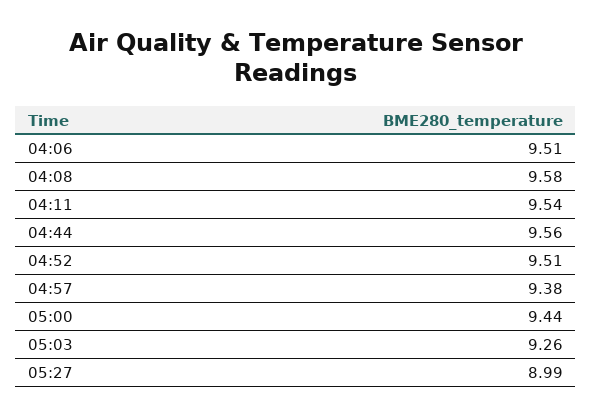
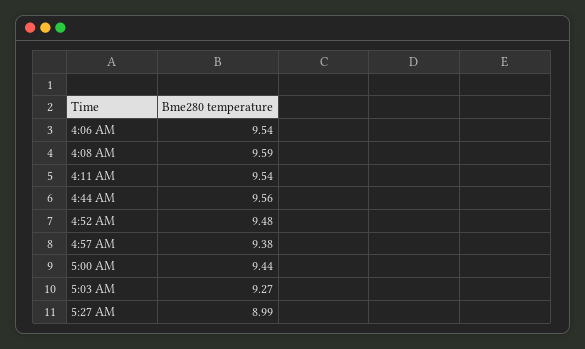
04:06: 9.51 -> 9.54
04:08: 9.58 -> 9.59
04:52: 9.51 -> 9.48
05:03: 9.26 -> 9.27

